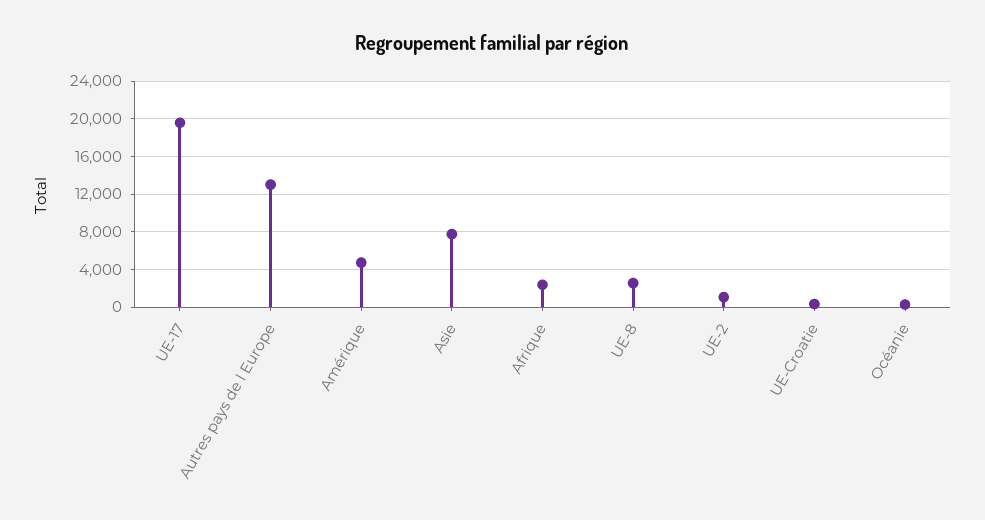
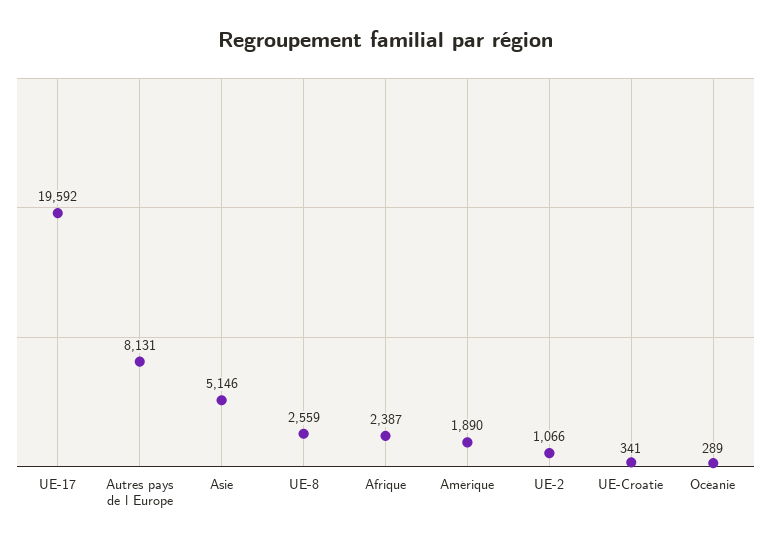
Autres pays de l Europe: 13000 -> 8131
Amérique: 5000 -> 1890
Asie: 8000 -> 5146

